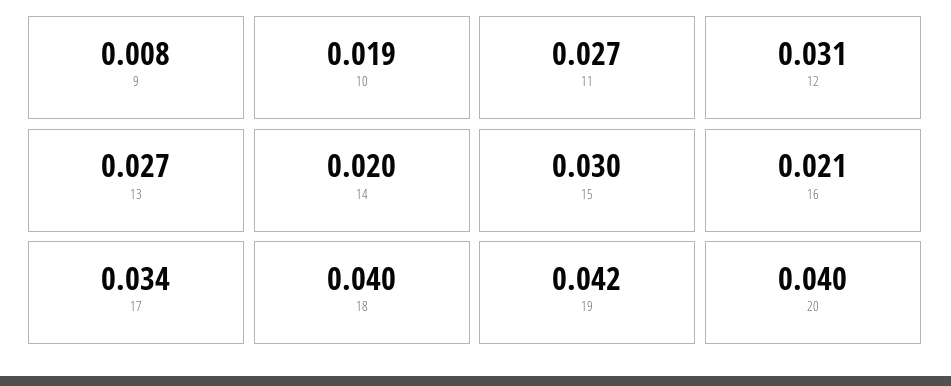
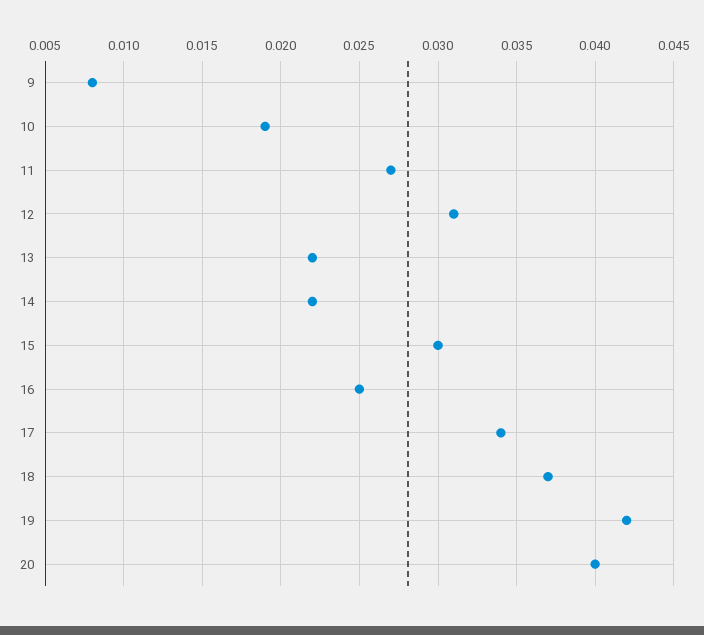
13: 0.027 -> 0.022
14: 0.02 -> 0.022
16: 0.021 -> 0.025
18: 0.04 -> 0.037

